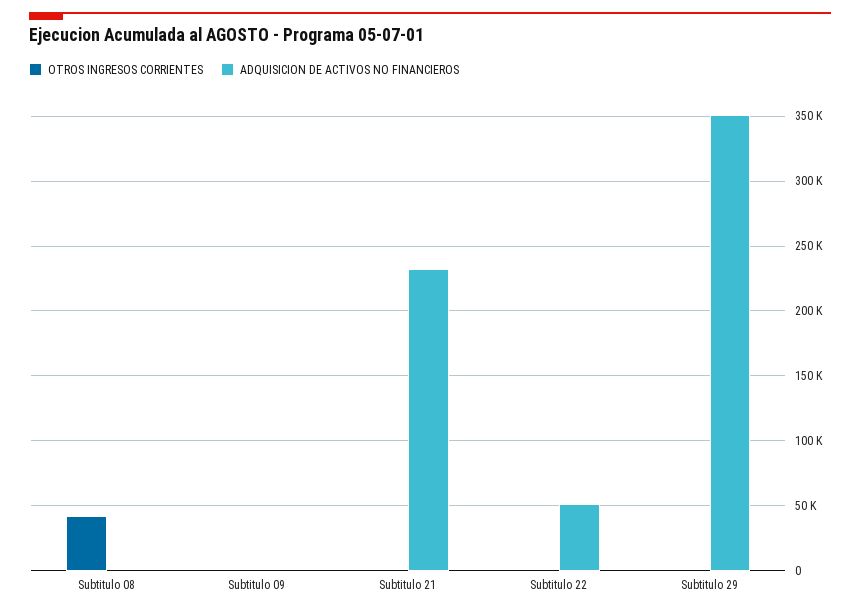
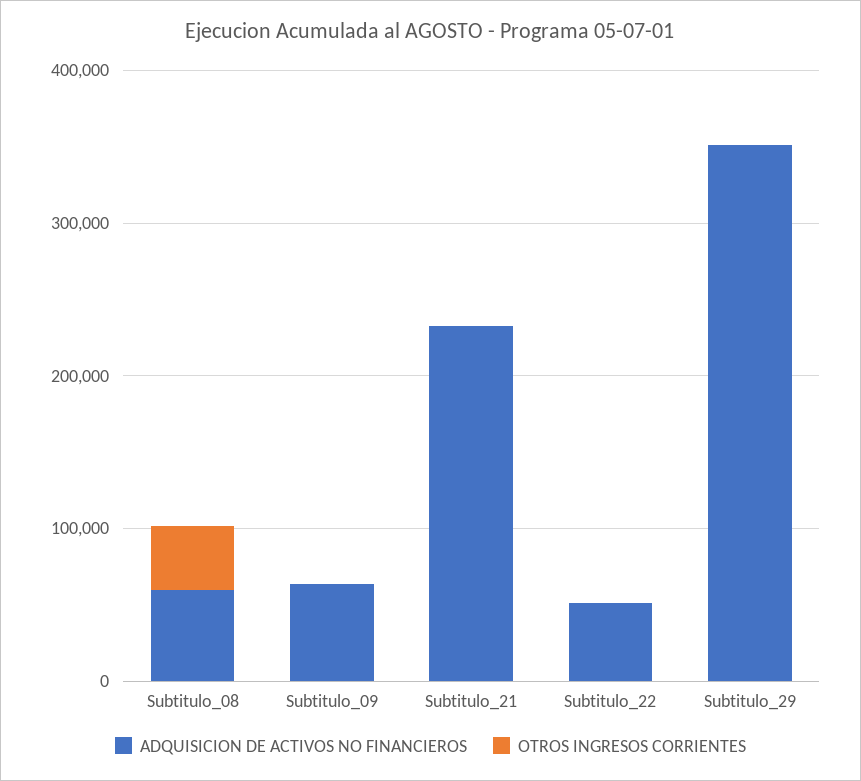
ADQUISICION DE ACTIVOS NO FINANCIEROS, Subtitulo 08: 0 -> 60000
ADQUISICION DE ACTIVOS NO FINANCIEROS, Subtitulo 09: 0 -> 60000

